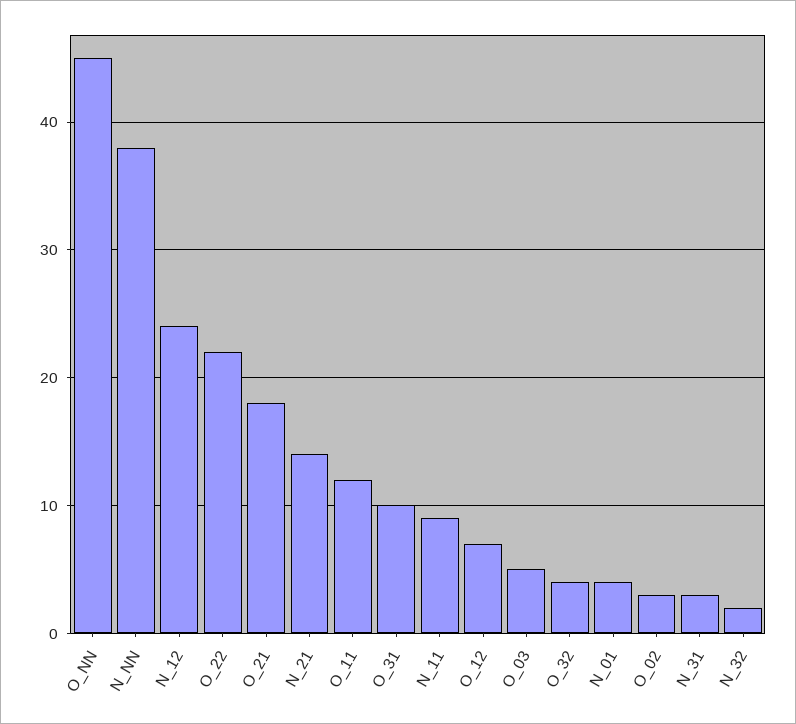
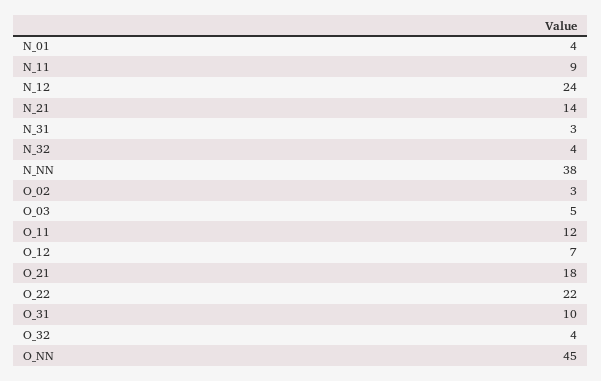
N_32: 2 -> 4

